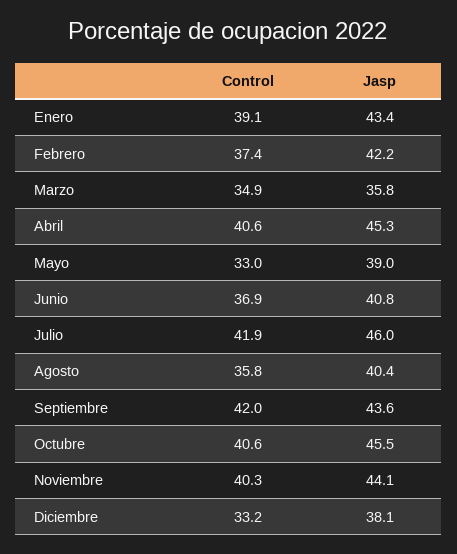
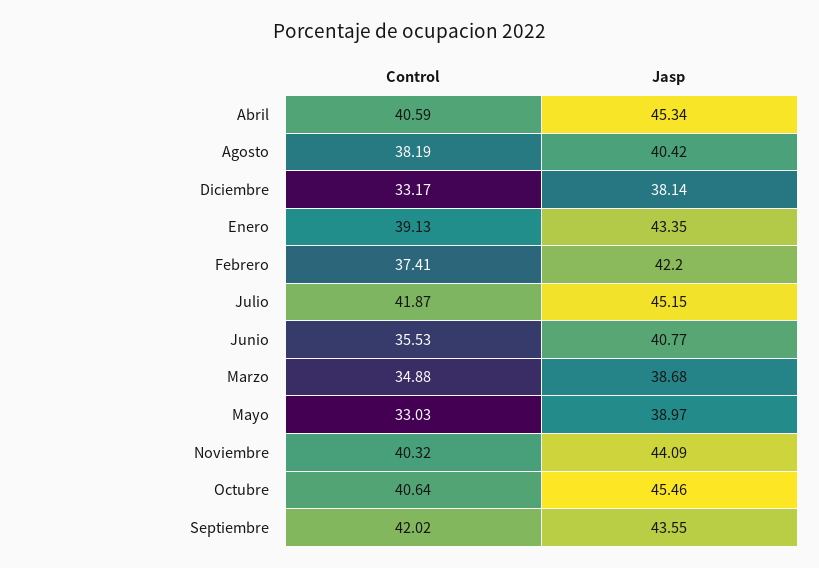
Jasp, Marzo: 35.8 -> 38.68
Control, Junio: 36.9 -> 35.53
Jasp, Julio: 46 -> 45.15
Control, Agosto: 35.8 -> 38.19

